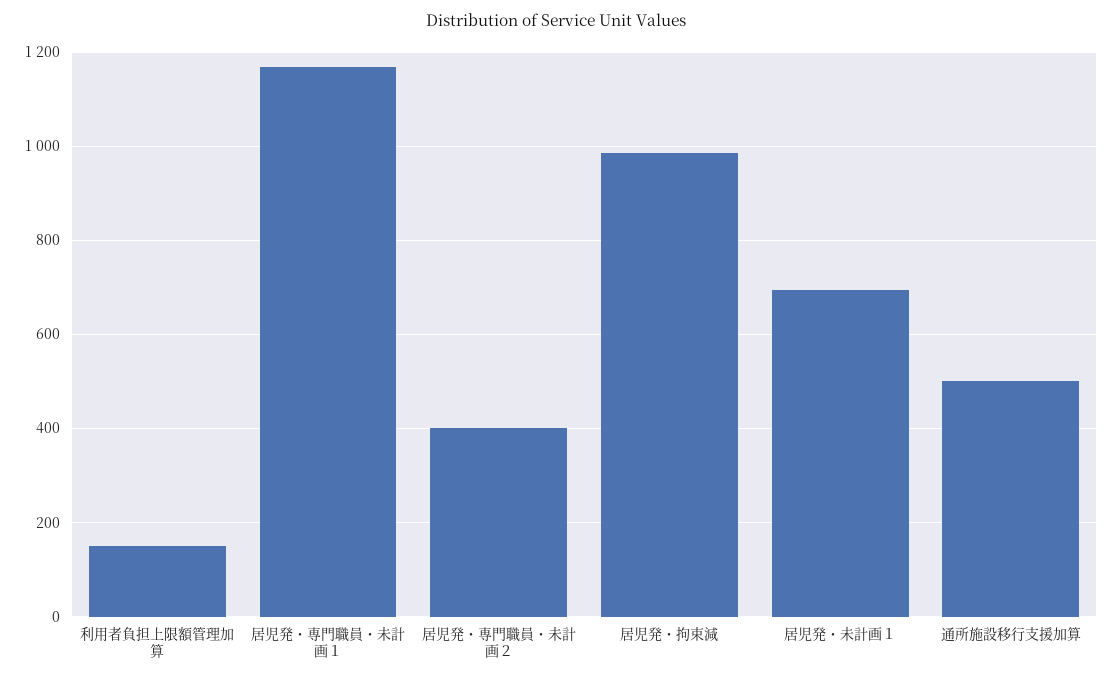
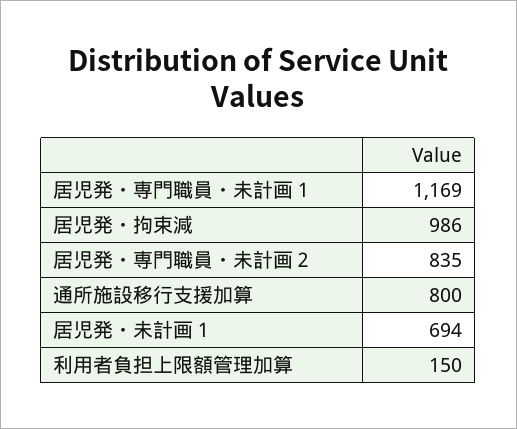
居児発・専門職員・未計画２: 400 -> 835
通所施設移行支援加算: 500 -> 800

